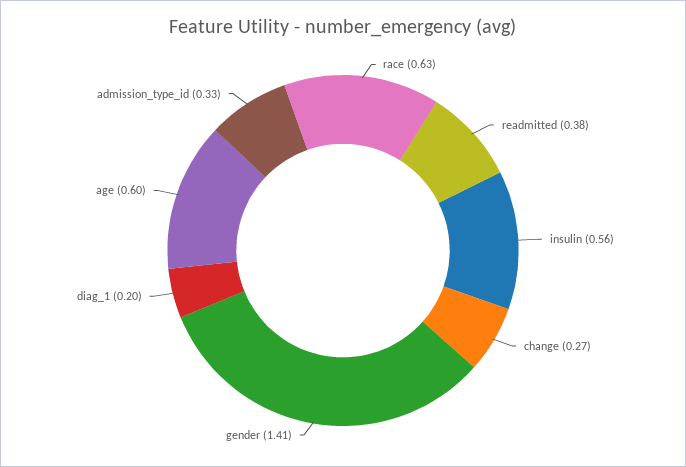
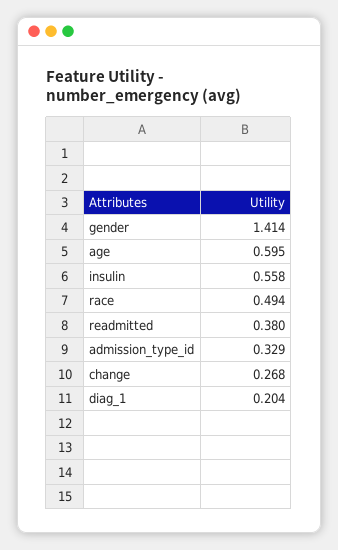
race: 0.63 -> 0.494

